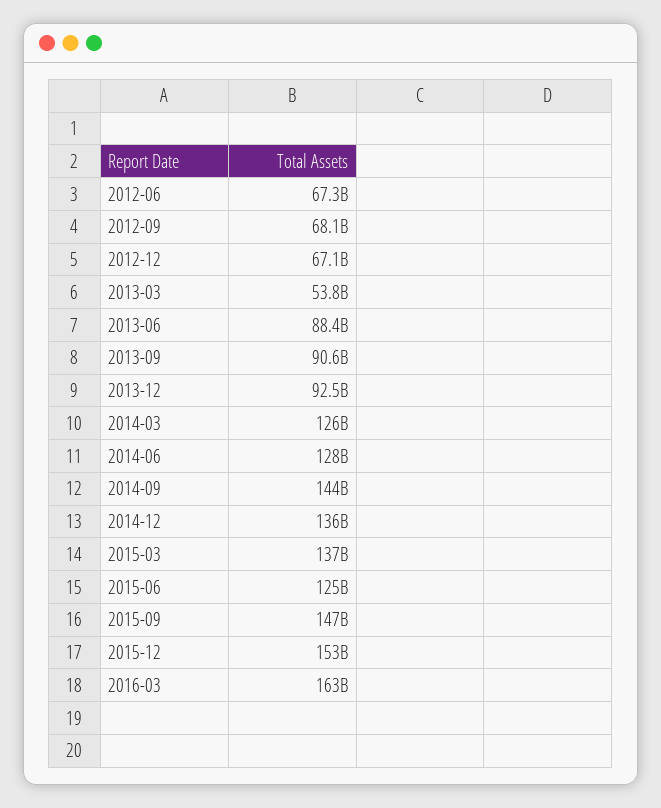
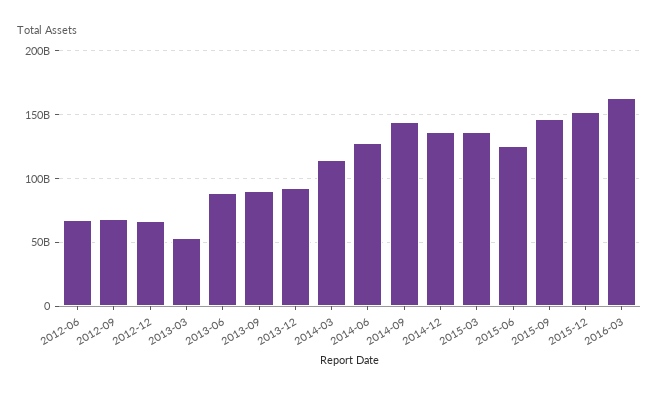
2014-03: 126000000000 -> 115000000000

